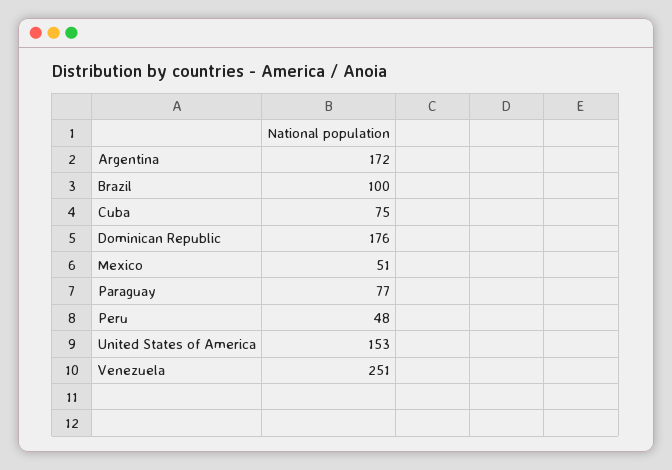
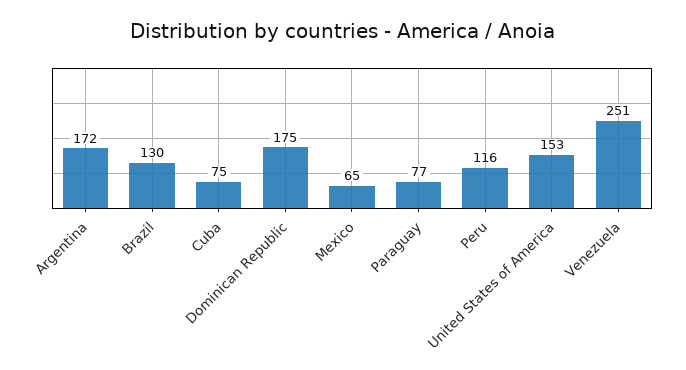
Brazil: 100 -> 130
Dominican Republic: 176 -> 175
Mexico: 51 -> 65
Peru: 48 -> 116

